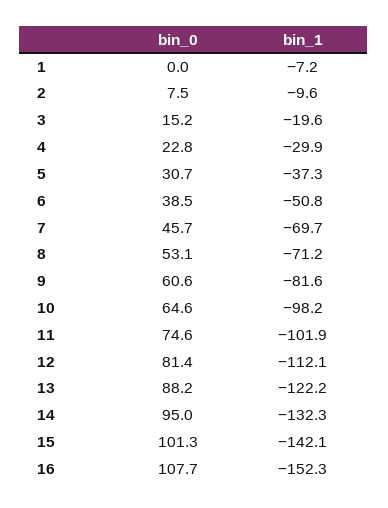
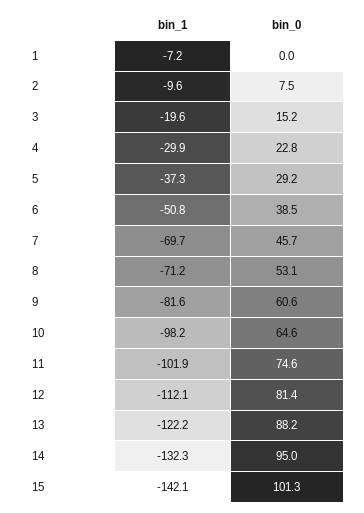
bin_0, 5: 30.7 -> 29.2
bin_0, 16: 107.7 -> none
bin_1, 16: -152.3 -> none

